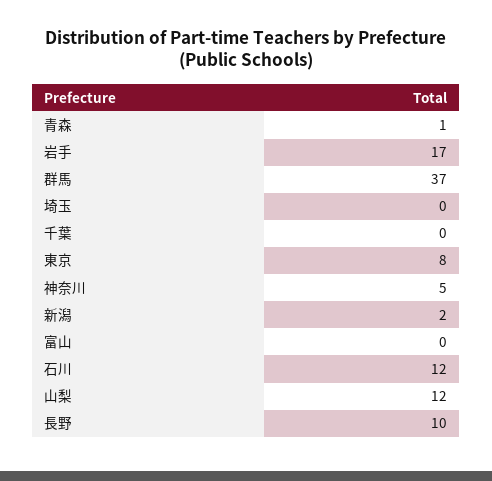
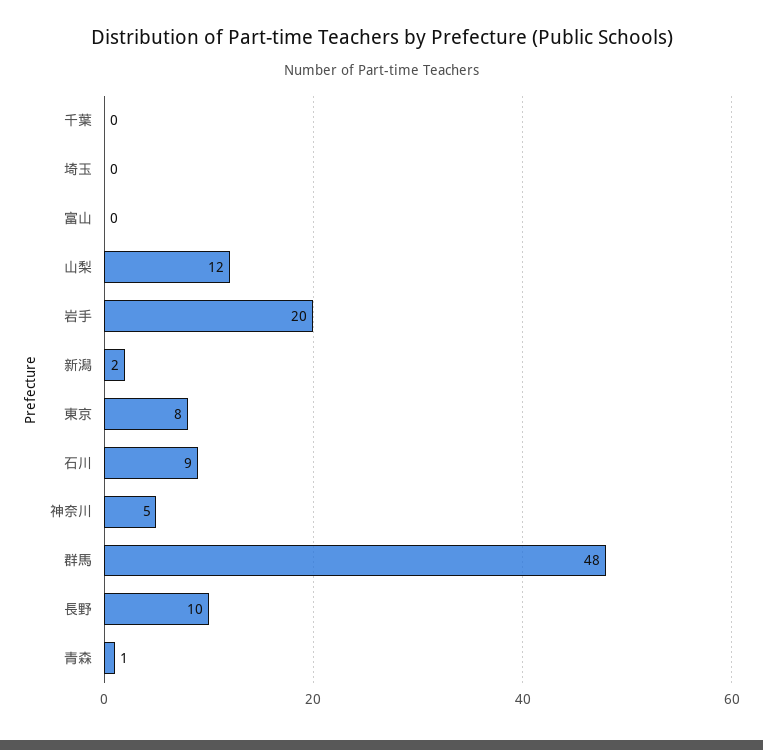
岩手: 17 -> 20
群馬: 37 -> 48
石川: 12 -> 9

